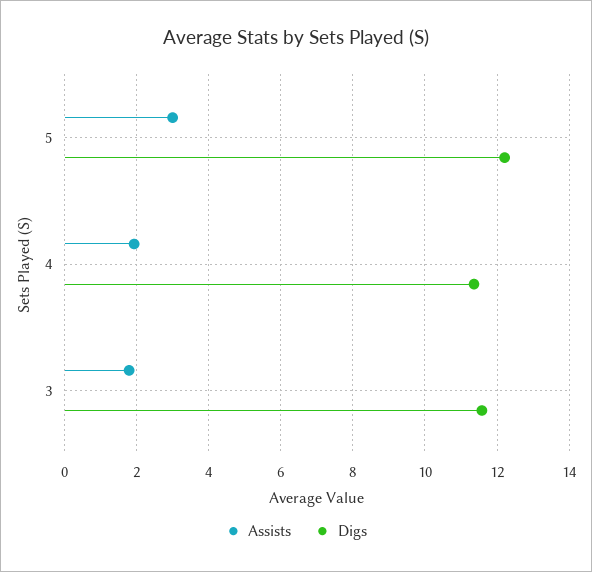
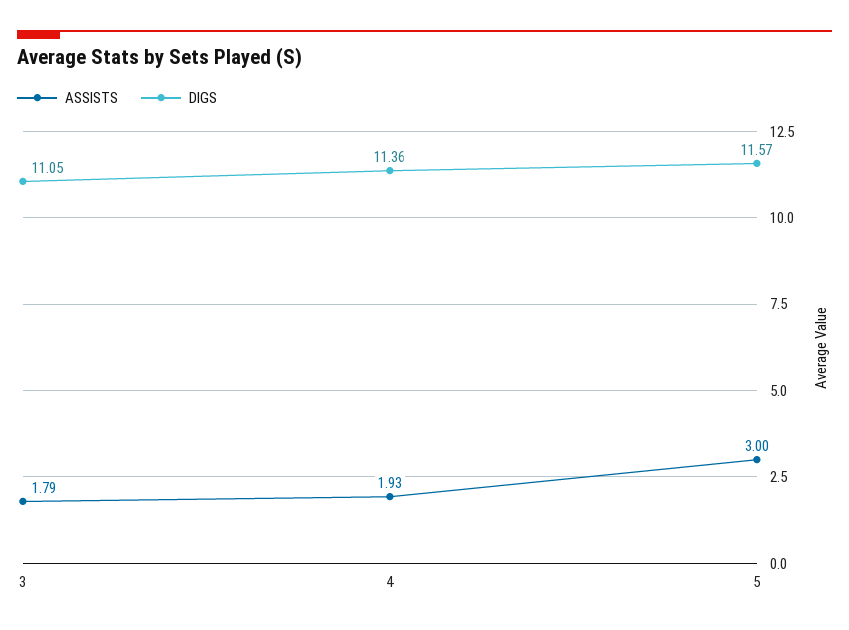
Digs, 5: 12.2 -> 11.57
Digs, 3: 11.6 -> 11.05

